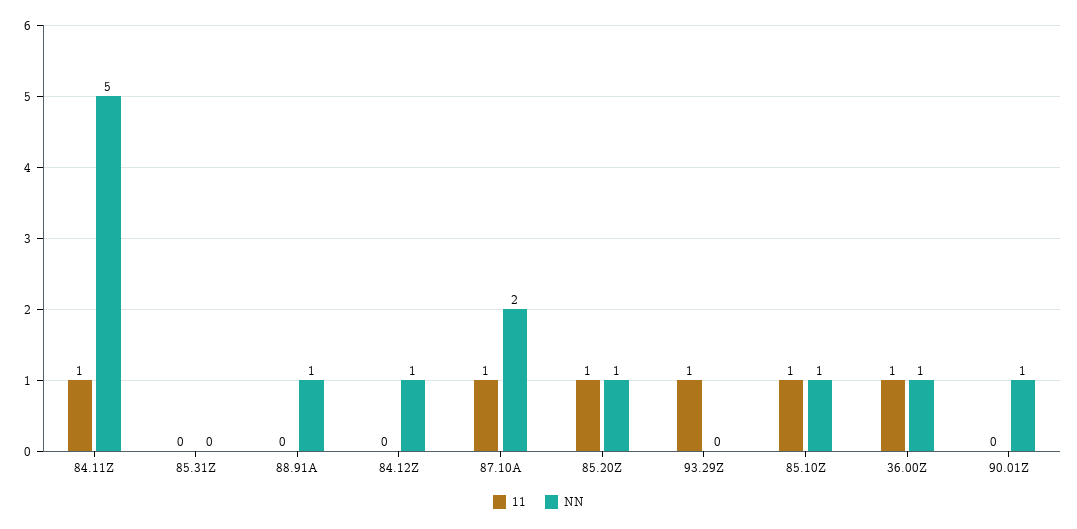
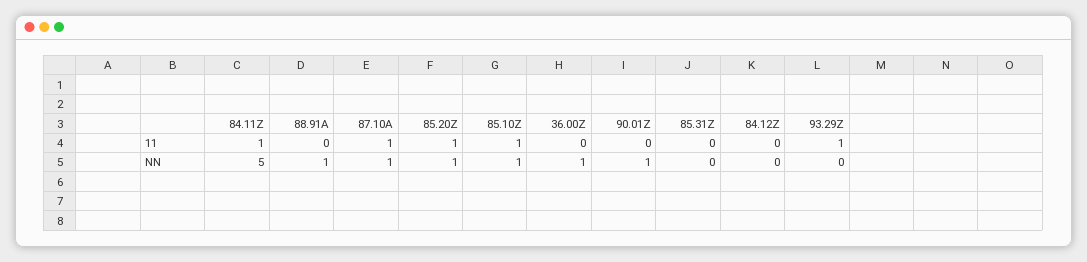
NN, 84.12Z: 1 -> 0
NN, 87.10A: 2 -> 1
11, 36.00Z: 1 -> 0

